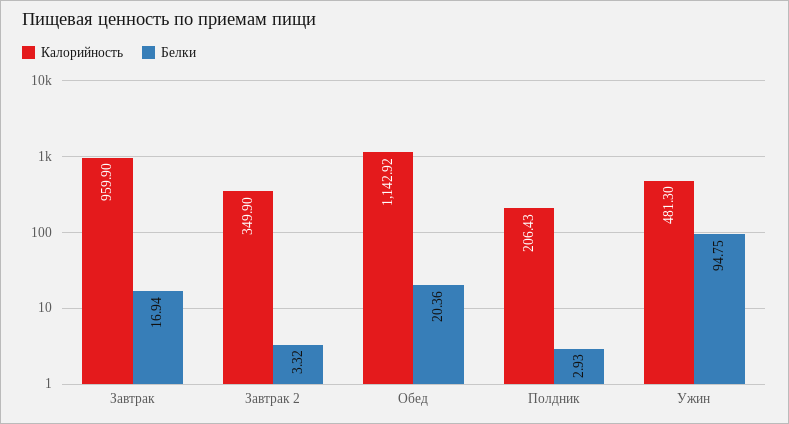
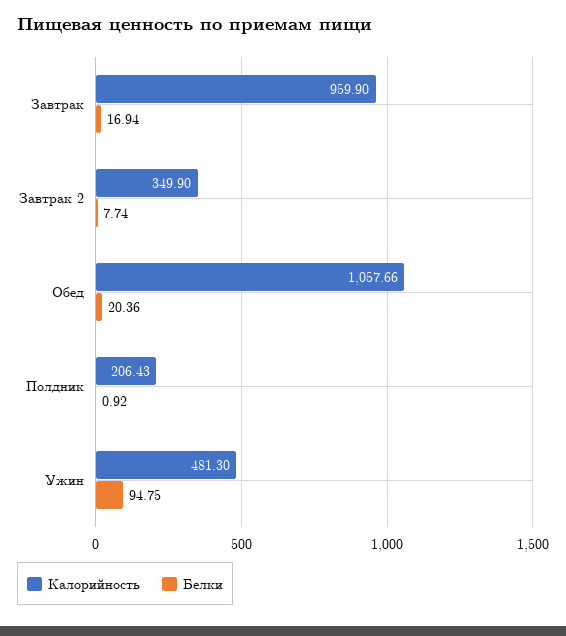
Белки, Завтрак 2: 3.32 -> 7.74
Калорийность, Обед: 1142.92 -> 1057.66
Белки, Полдник: 2.93 -> 0.92

